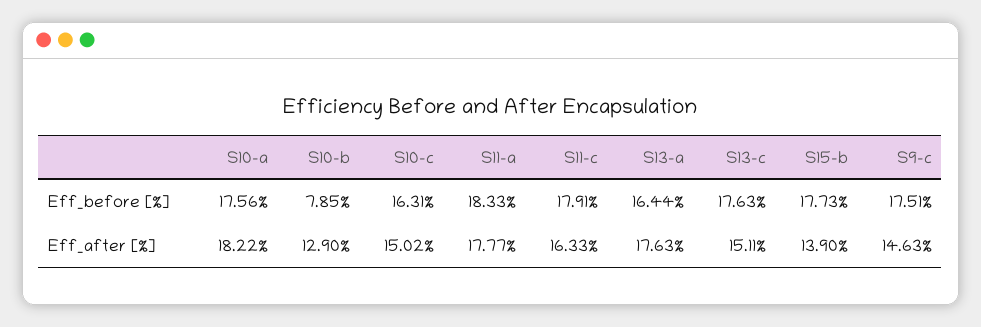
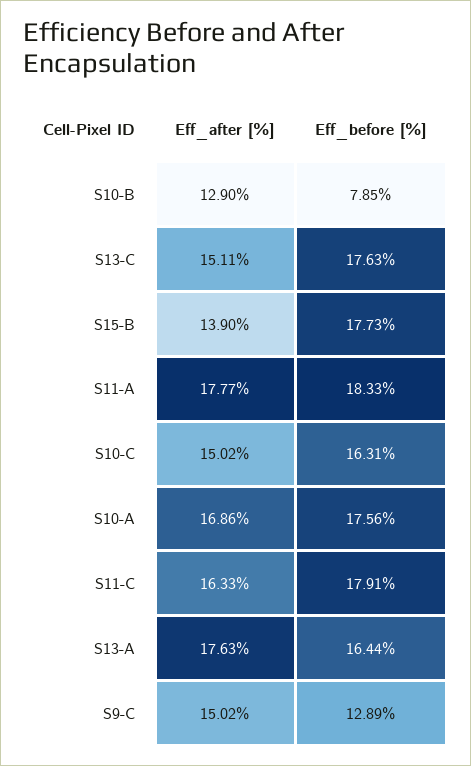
S9-c, Eff_before [%]: 17.51 -> 12.89
S10-a, Eff_after [%]: 18.22 -> 16.86
S9-c, Eff_after [%]: 14.63 -> 15.02

